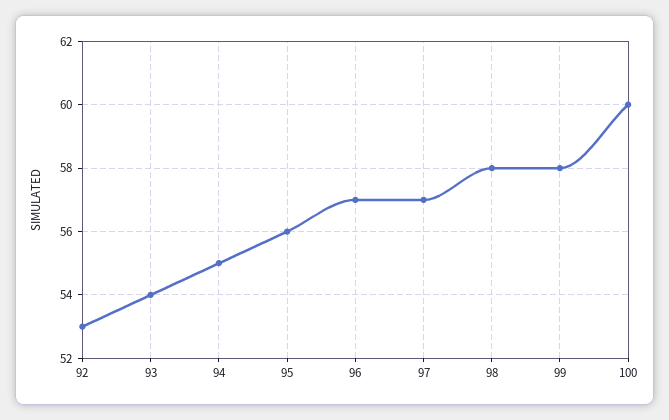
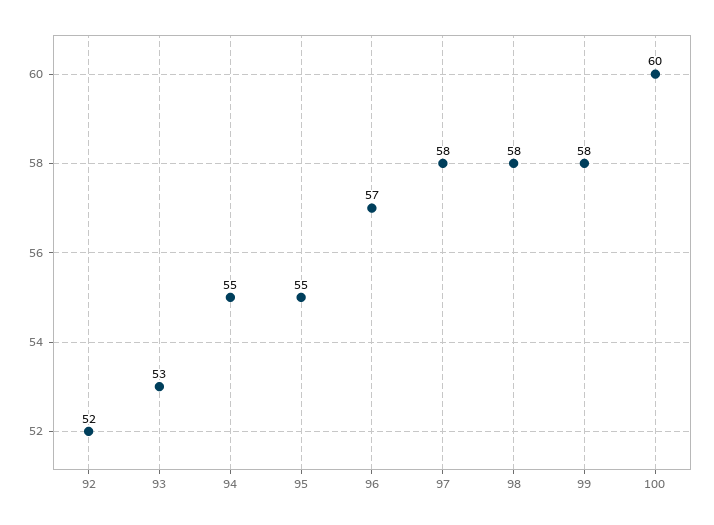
92: 53 -> 52
93: 54 -> 53
95: 56 -> 55
97: 57 -> 58

